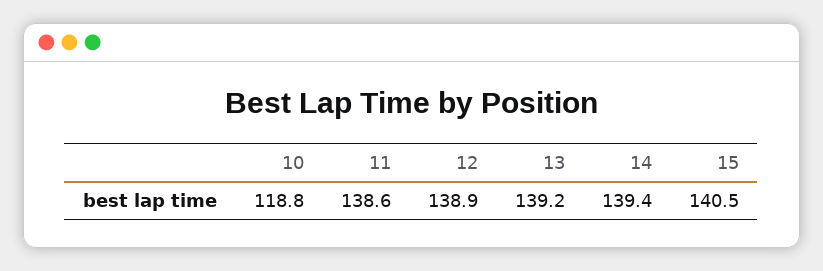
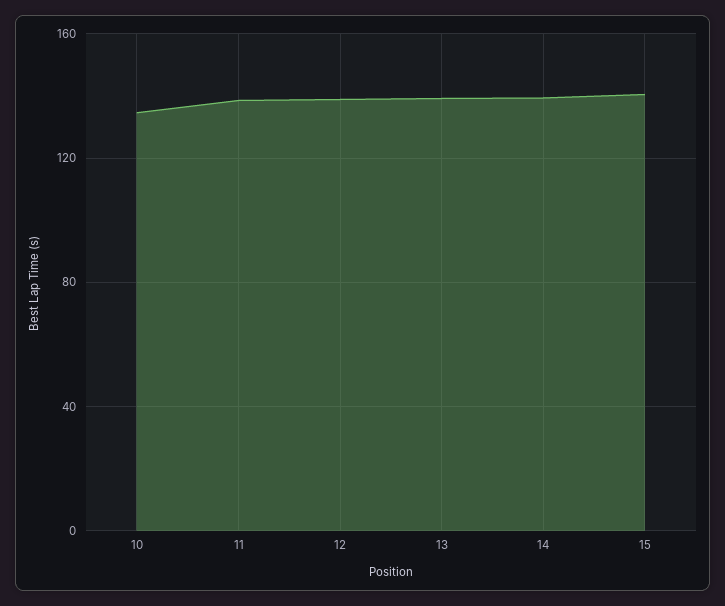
10: 118.8 -> 135

